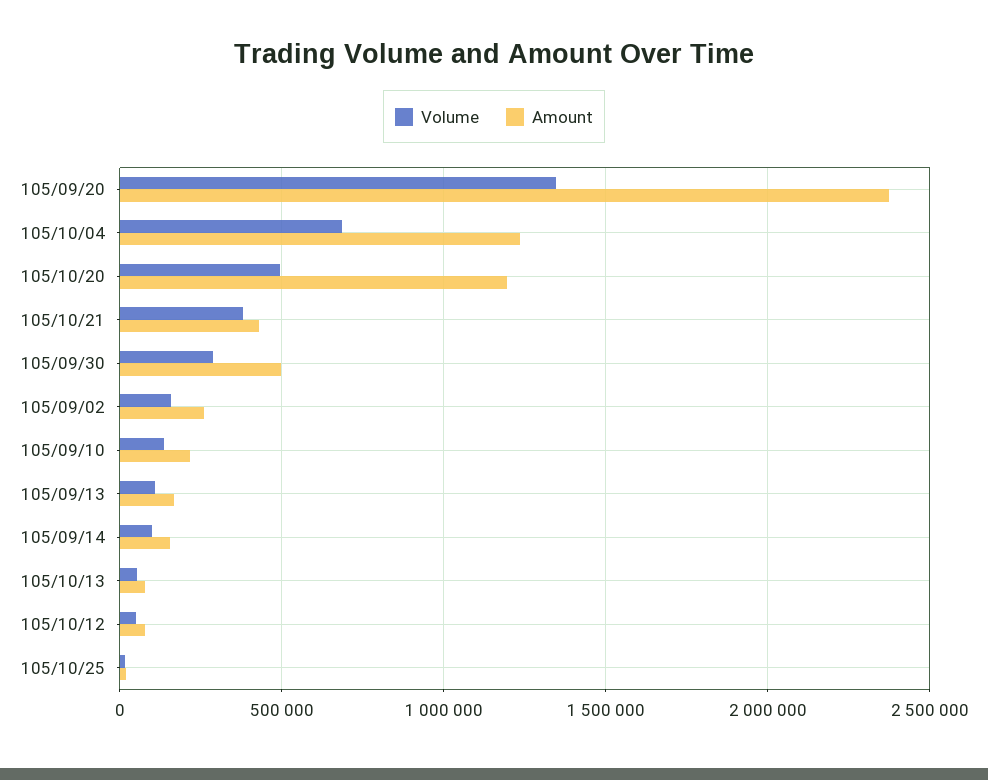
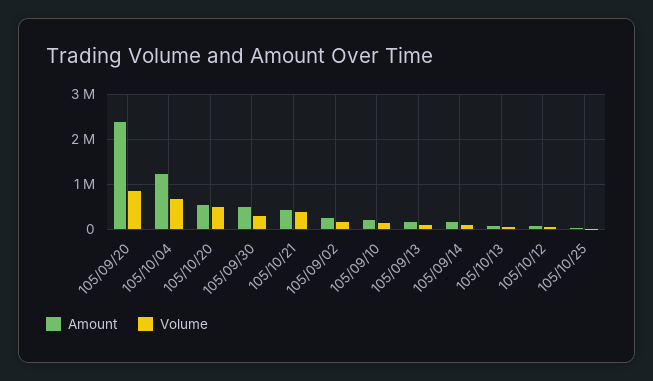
Volume, 105/09/20: 1350000 -> 800000
Amount, 105/10/20: 1200000 -> 600000

